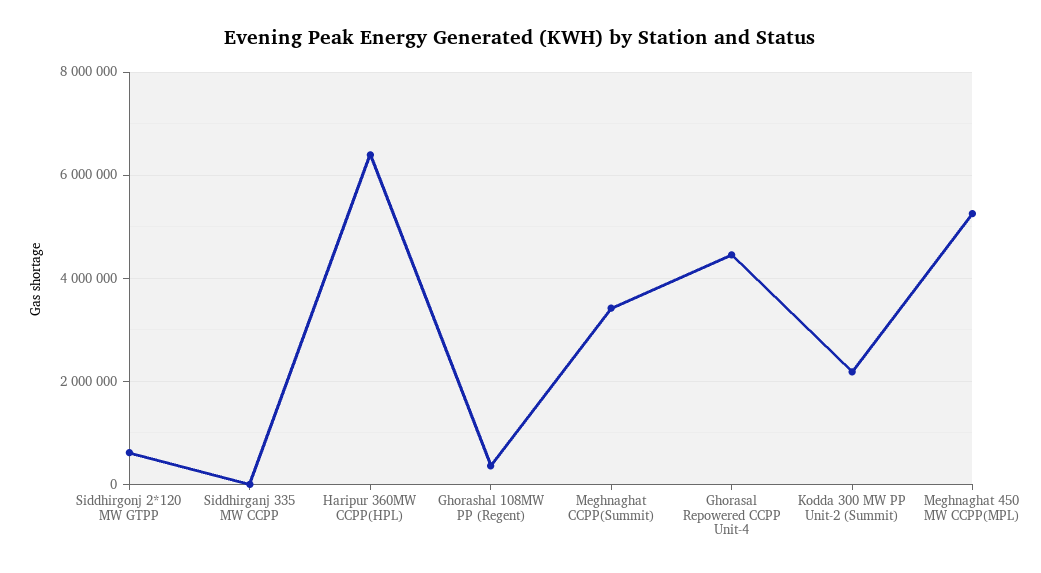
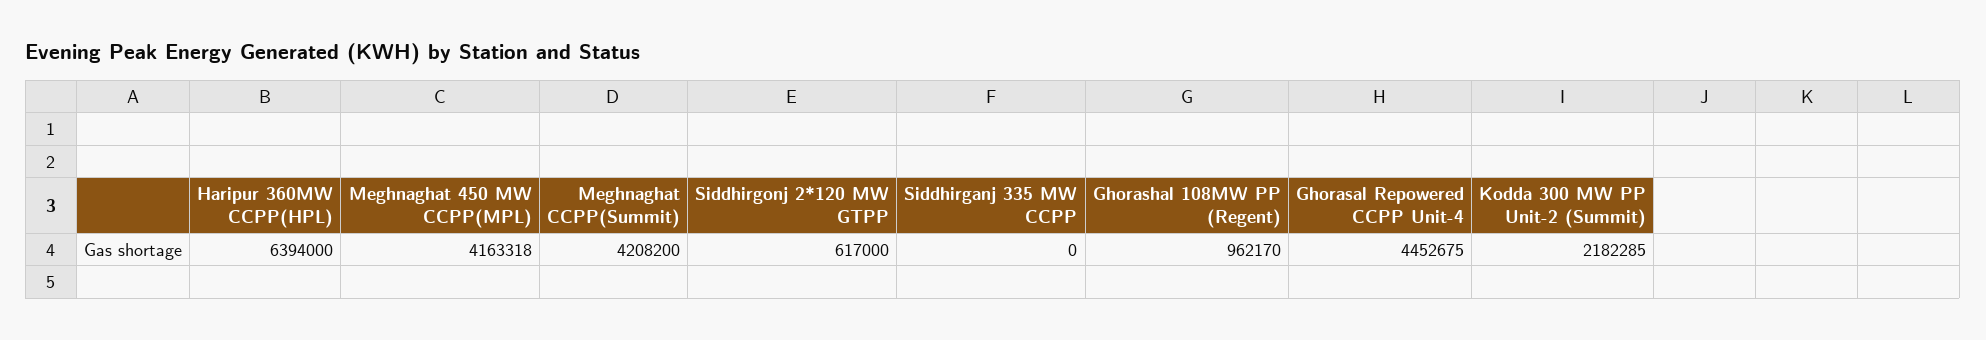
Ghorashal 108MW PP (Regent): 400000 -> 962170
Meghnaghat CCPP(Summit): 3400000 -> 4208200
Meghnaghat 450 MW CCPP(MPL): 5200000 -> 4163318

